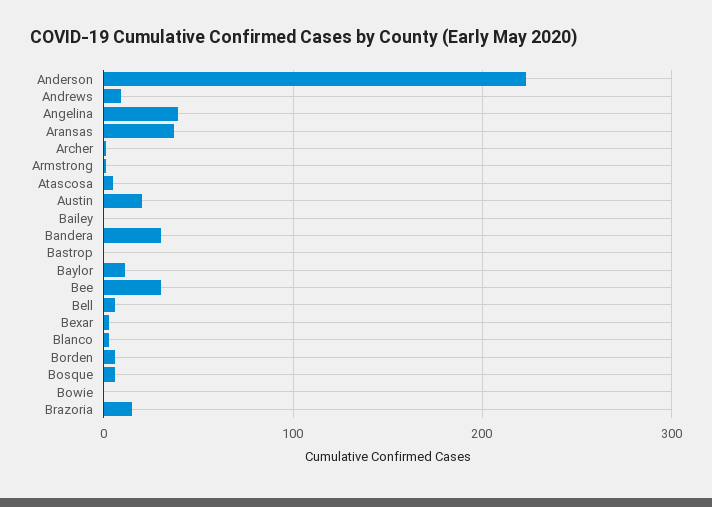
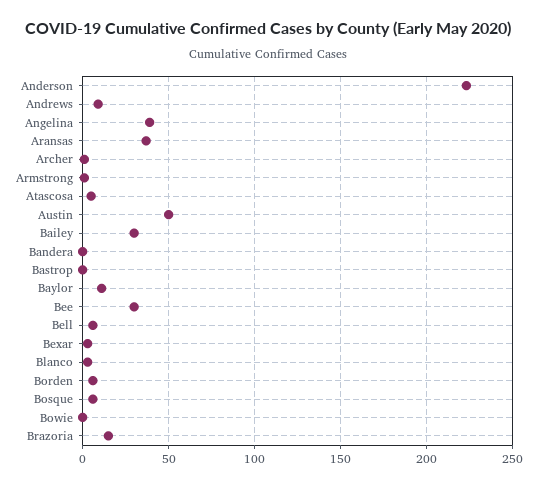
Austin: 20 -> 50
Bailey: 0 -> 30
Bandera: 30 -> 0

